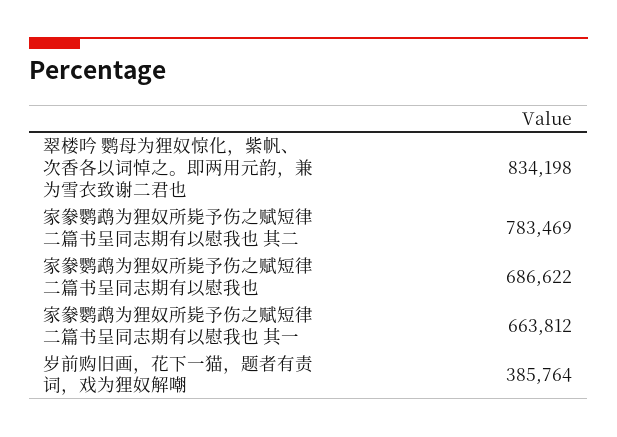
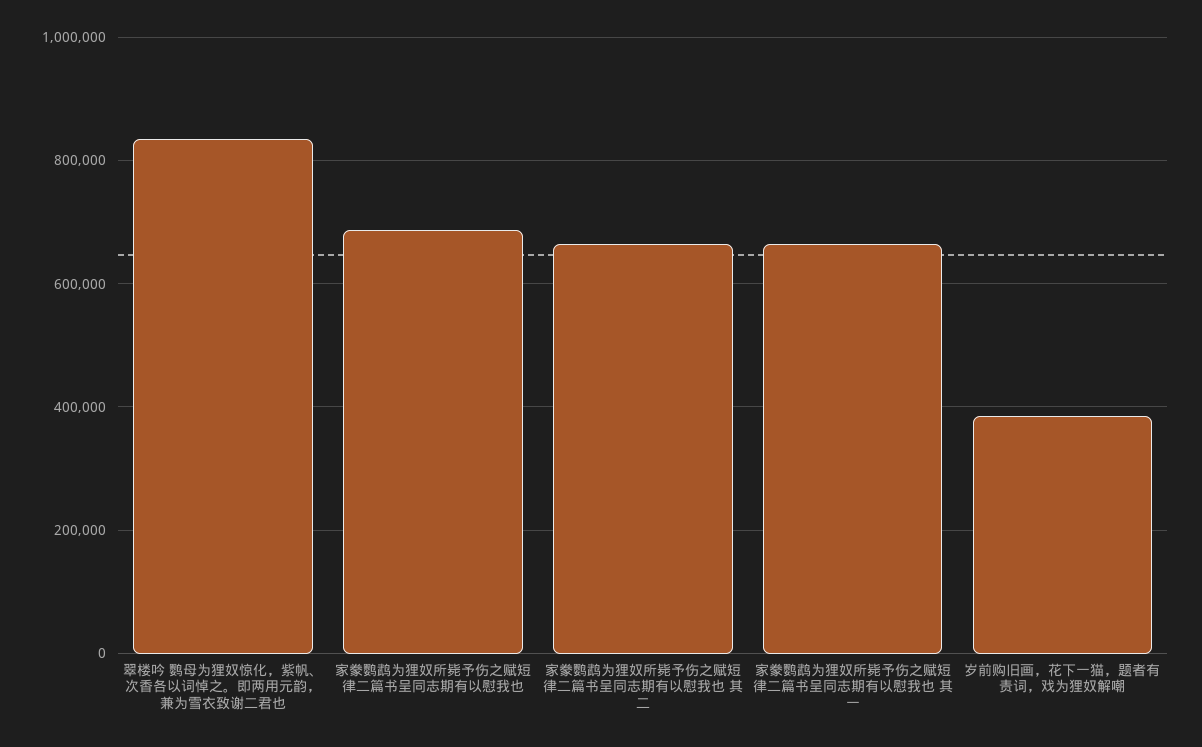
家豢鹦鹉为狸奴所毙予伤之赋短律二篇书呈同志期有以慰我也 其二: 783469 -> 660000

